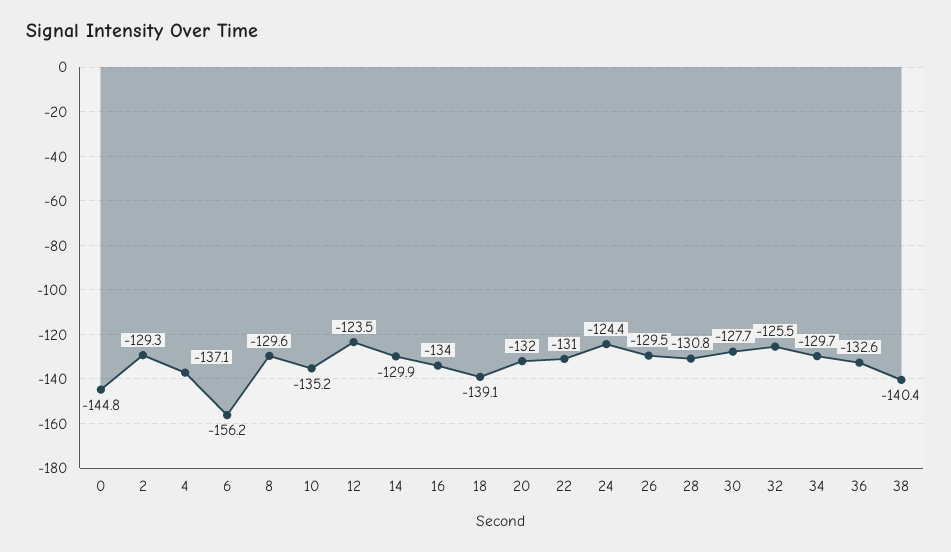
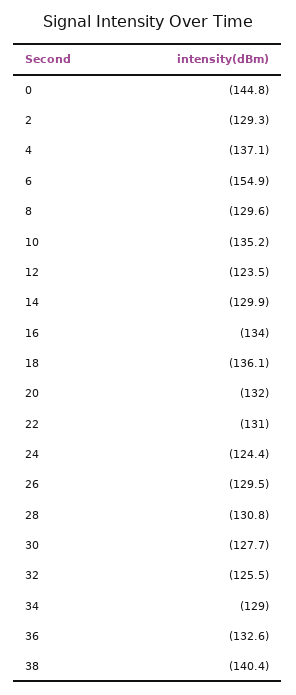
6: -156.2 -> -154.9
18: -139.1 -> -136.1
34: -129.7 -> -129

